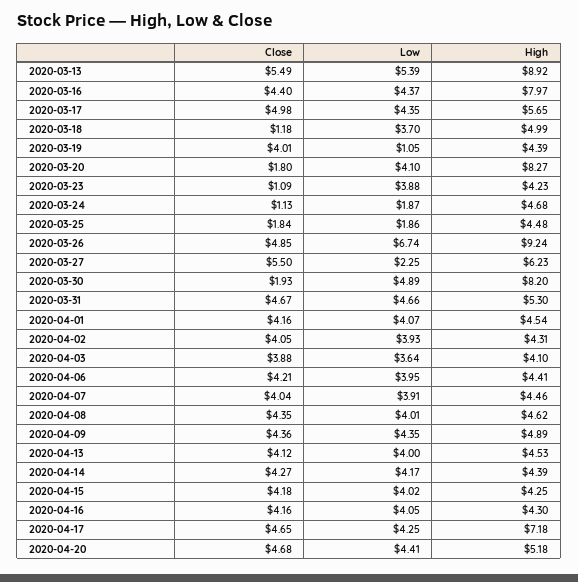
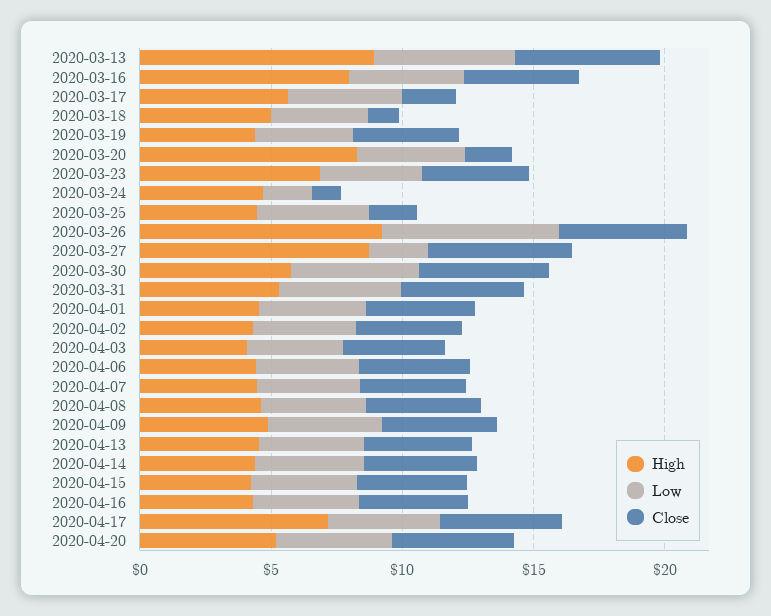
Close, 2020-03-17: 4.98 -> 2
Low, 2020-03-19: 1.05 -> 4
Close, 2020-03-23: 1.09 -> 4
High, 2020-03-23: 4.23 -> 7
Low, 2020-03-25: 1.86 -> 4
High, 2020-03-27: 6.23 -> 9
Close, 2020-03-30: 1.93 -> 5
High, 2020-03-30: 8.2 -> 6

